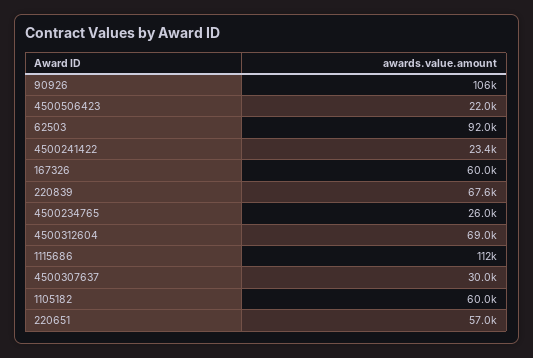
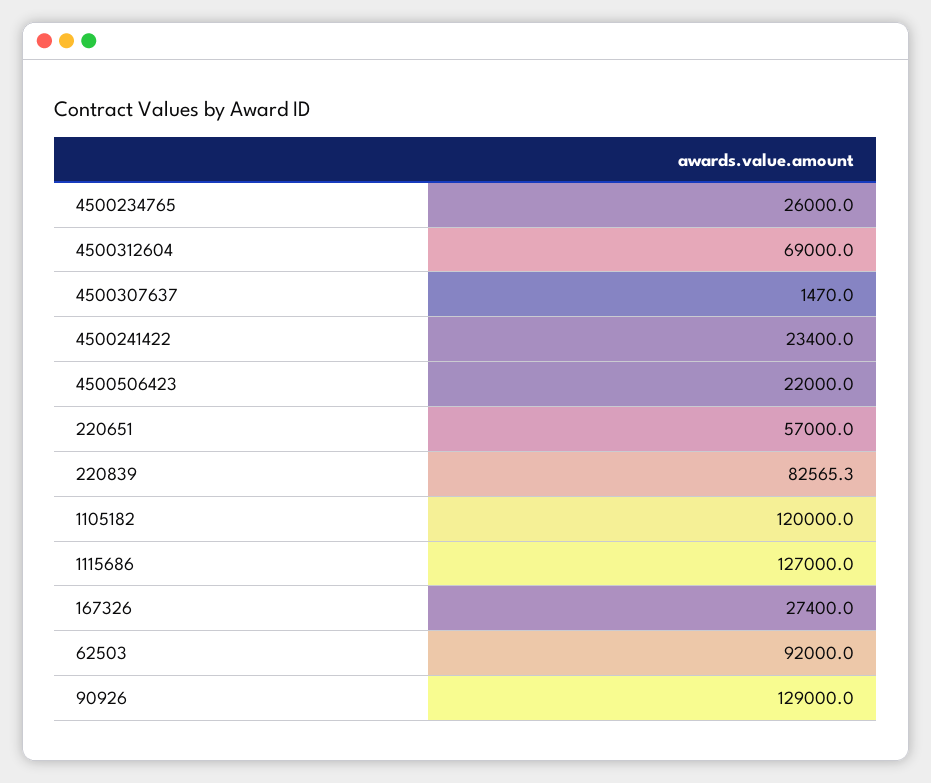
90926: 106000 -> 129000
167326: 60000 -> 27400
220839: 67600 -> 82565.3
1115686: 112000 -> 127000
4500307637: 30000 -> 1470
1105182: 60000 -> 120000

